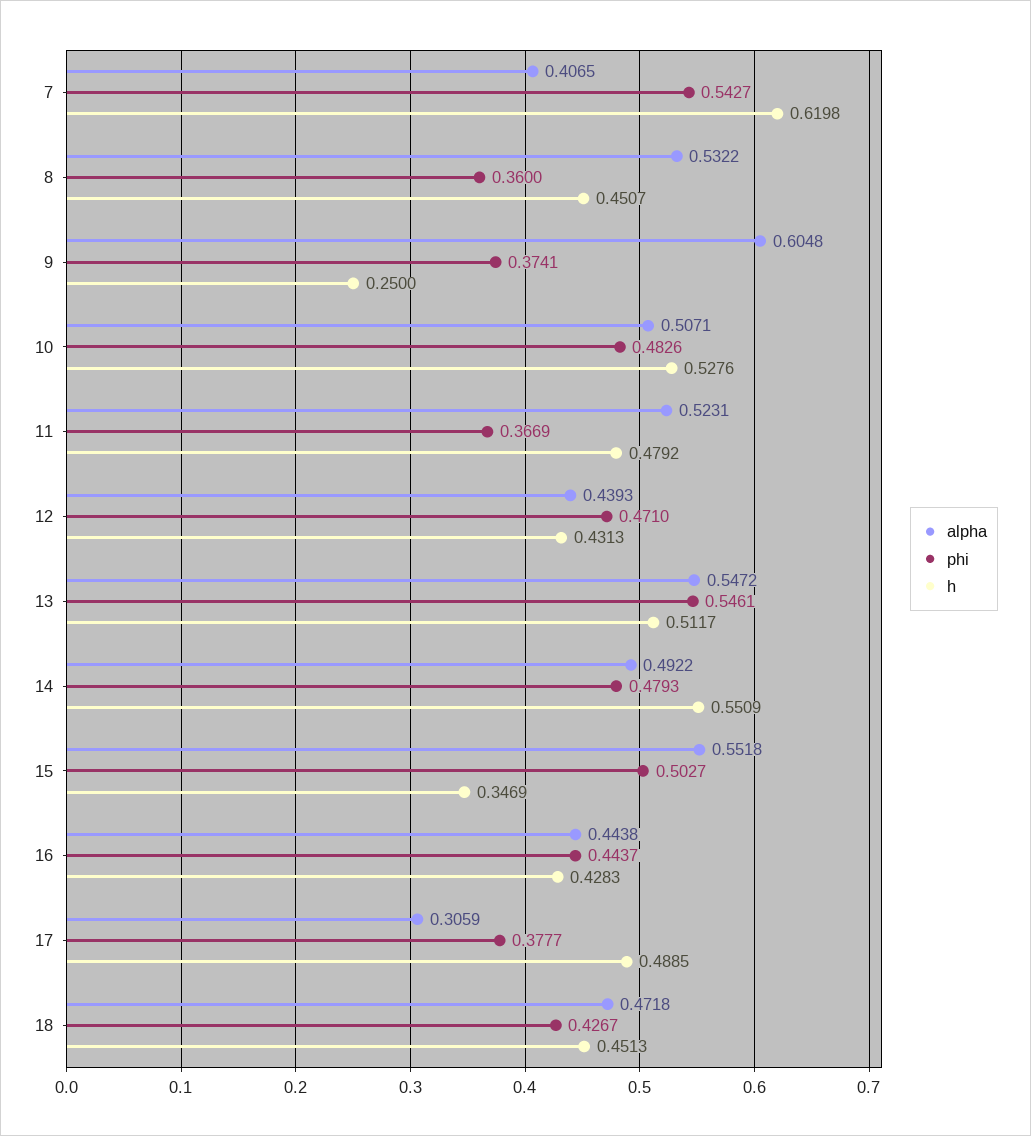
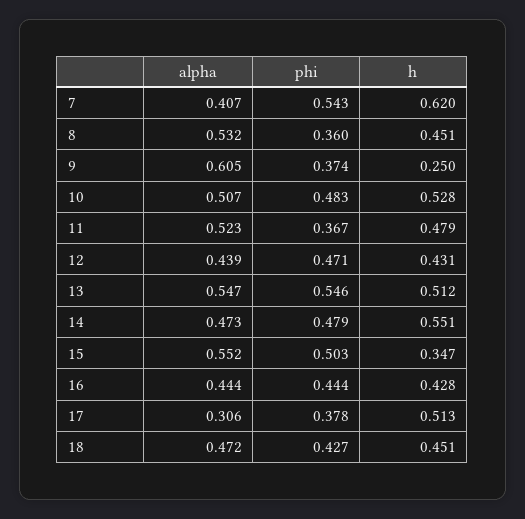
alpha, 14: 0.4922 -> 0.473
h, 17: 0.4885 -> 0.513

